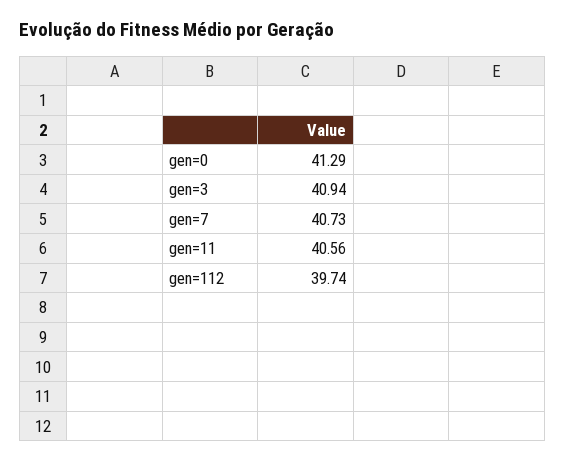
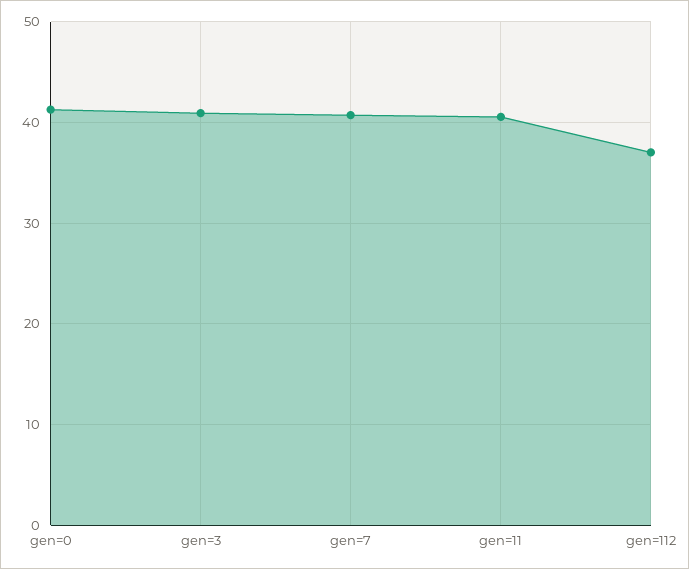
gen=112: 39.74 -> 37

